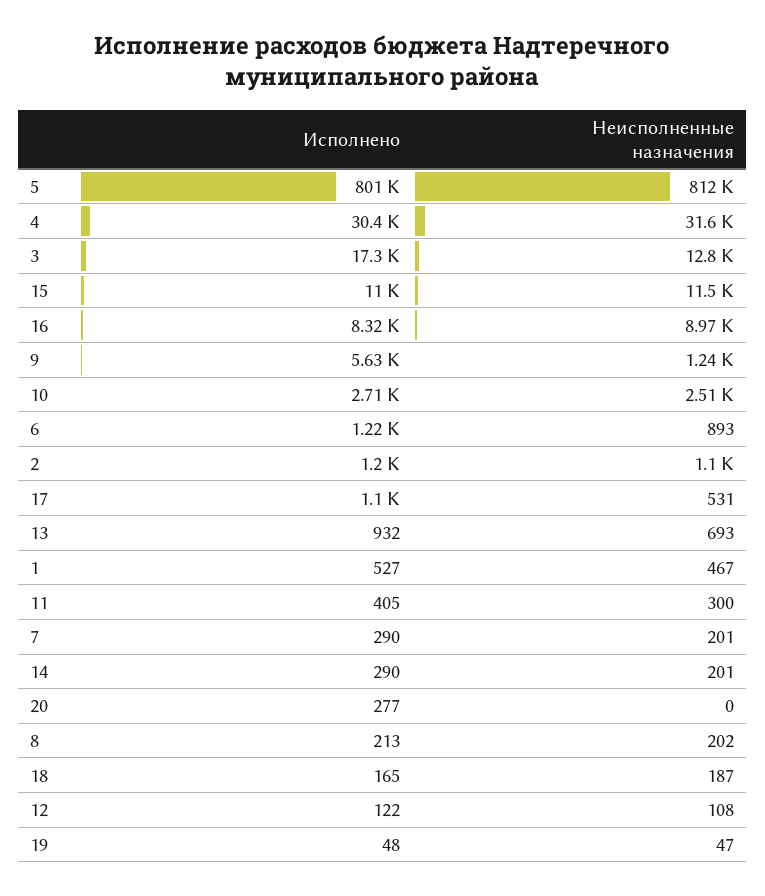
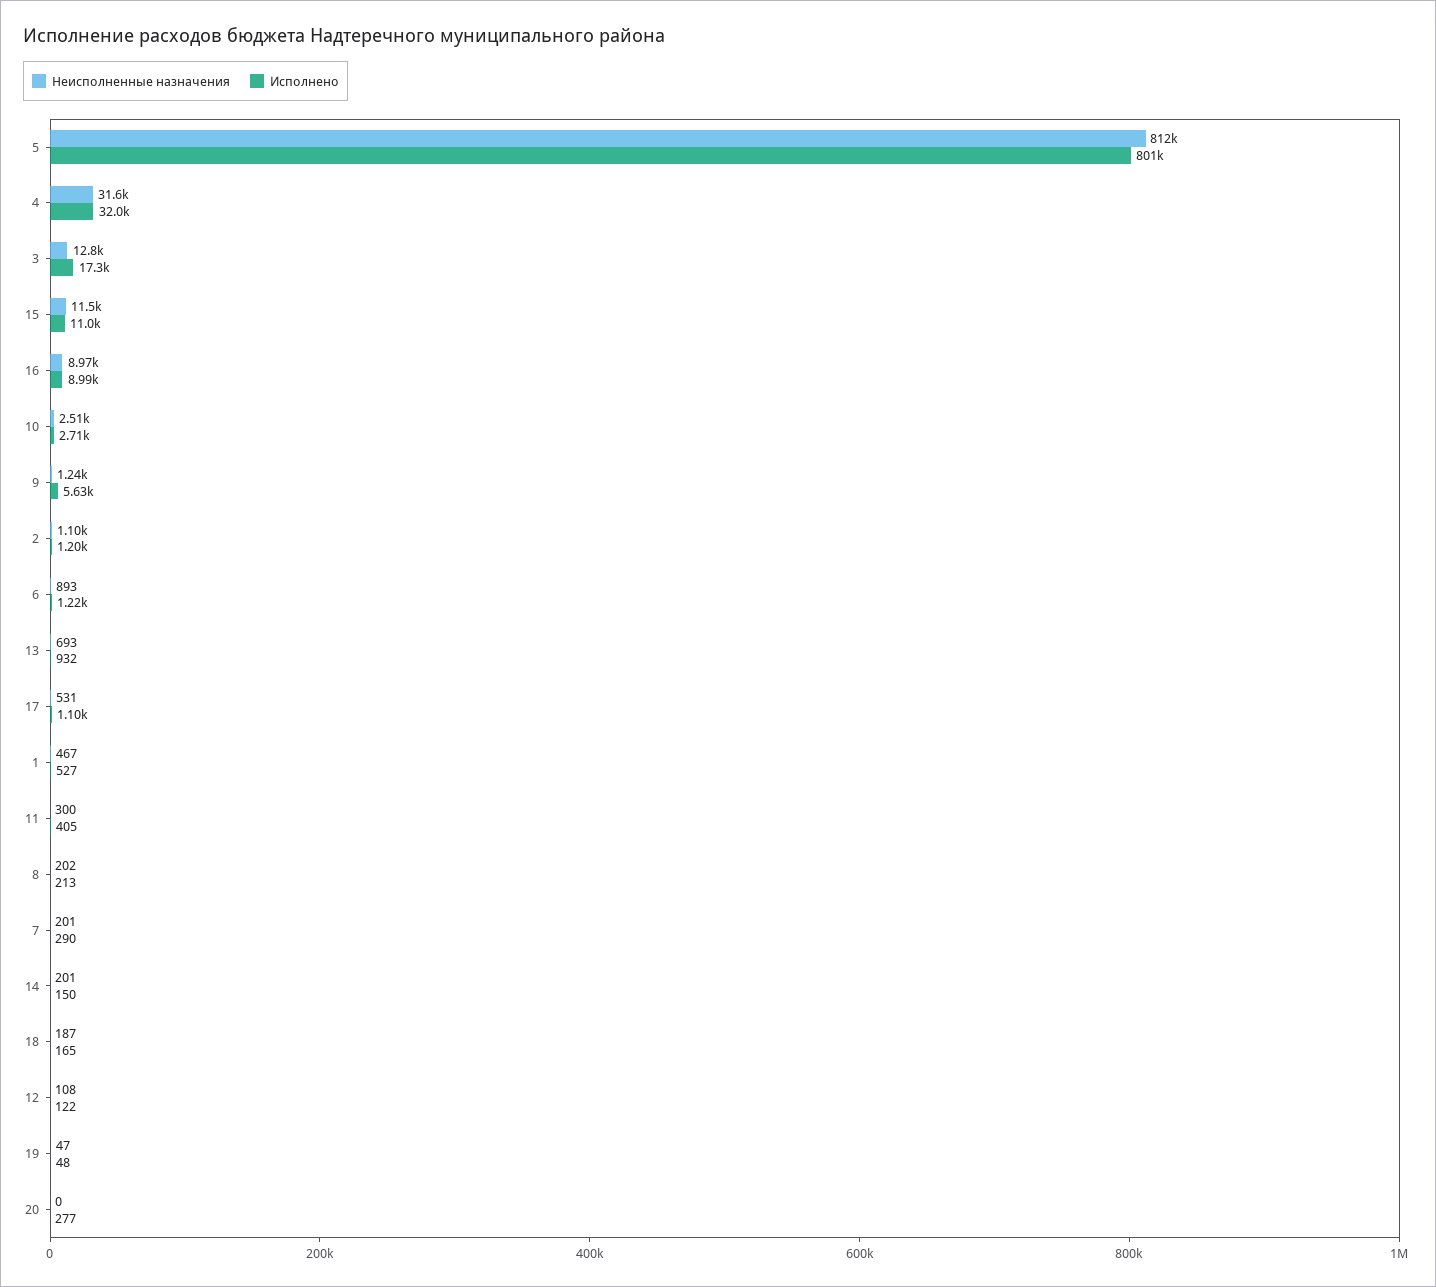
Исполнено, 4: 30400 -> 32000
Исполнено, 16: 8320 -> 8990
Исполнено, 14: 290 -> 150

